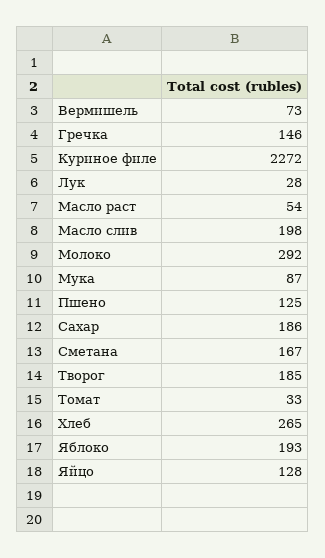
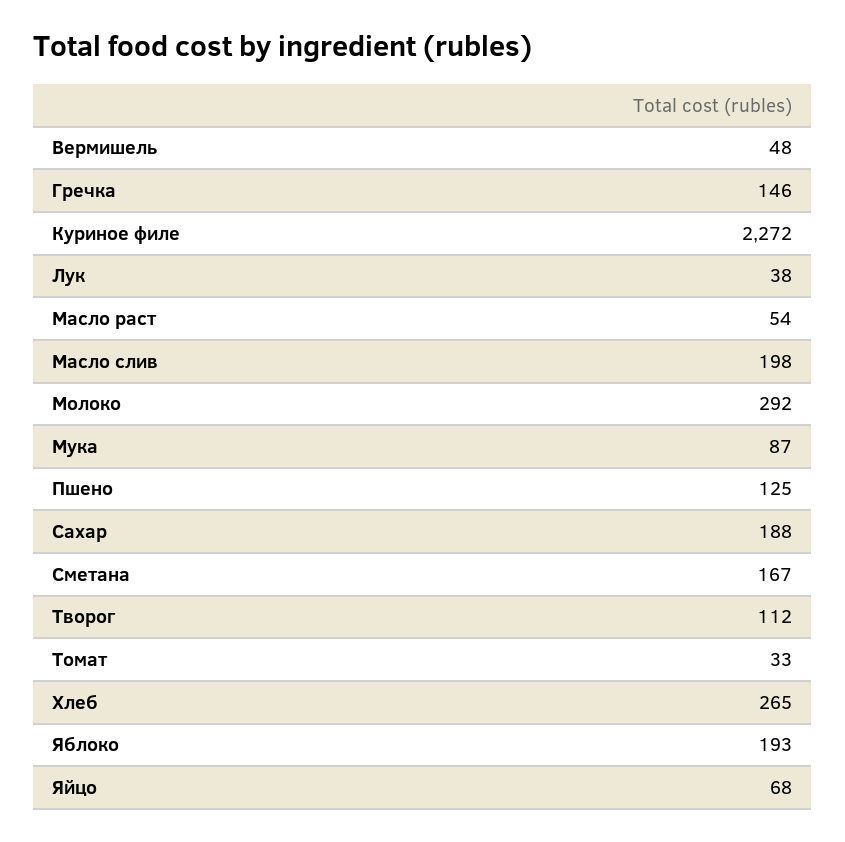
Вермишель: 73 -> 48
Лук: 28 -> 38
Сахар: 186 -> 188
Творог: 185 -> 112
Яйцо: 128 -> 68

